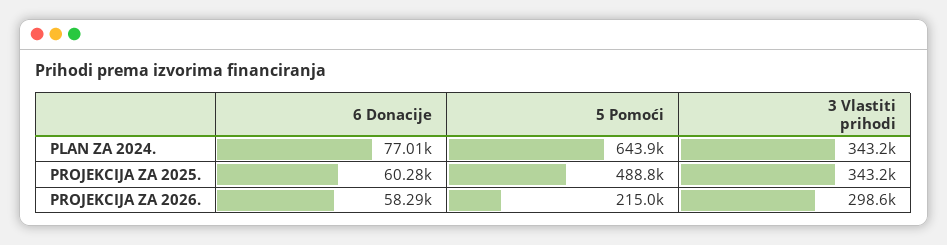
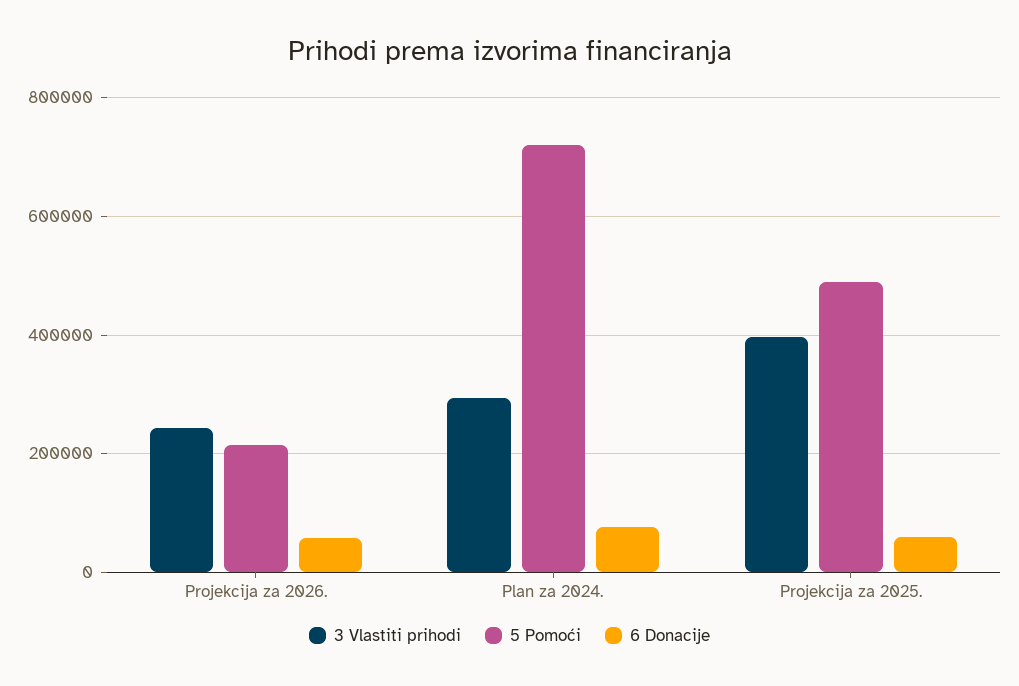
5 Pomoći, PLAN ZA 2024.: 643900 -> 720000
3 Vlastiti prihodi, PLAN ZA 2024.: 343200 -> 300000
3 Vlastiti prihodi, PROJEKCIJA ZA 2025.: 343200 -> 400000
3 Vlastiti prihodi, PROJEKCIJA ZA 2026.: 298600 -> 240000

